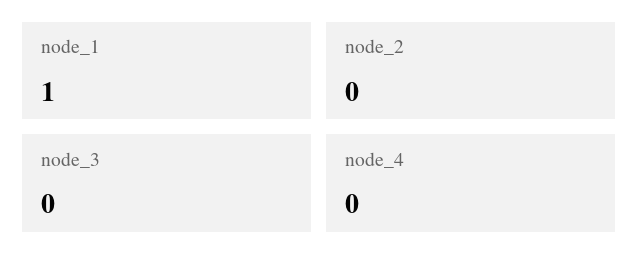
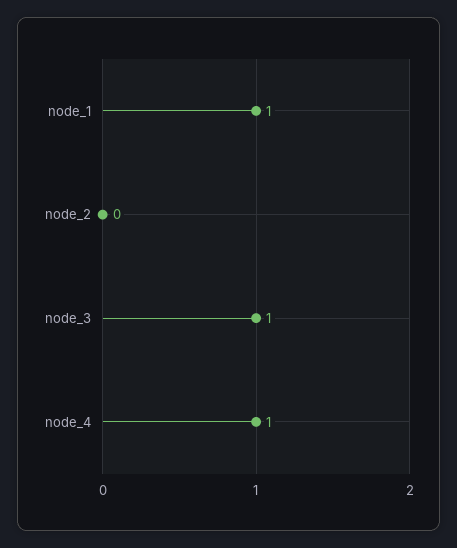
node_3: 0 -> 1
node_4: 0 -> 1

